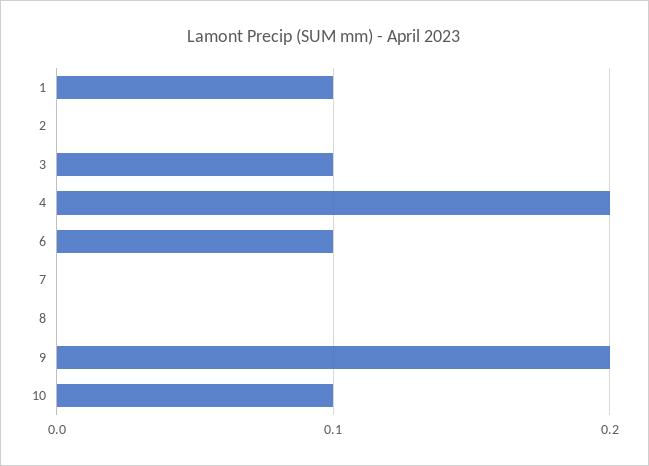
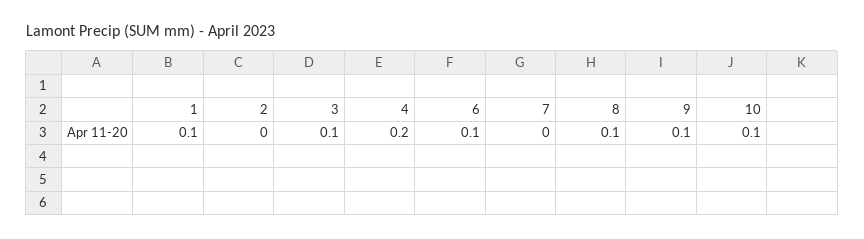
8: 0 -> 0.1
9: 0.2 -> 0.1

